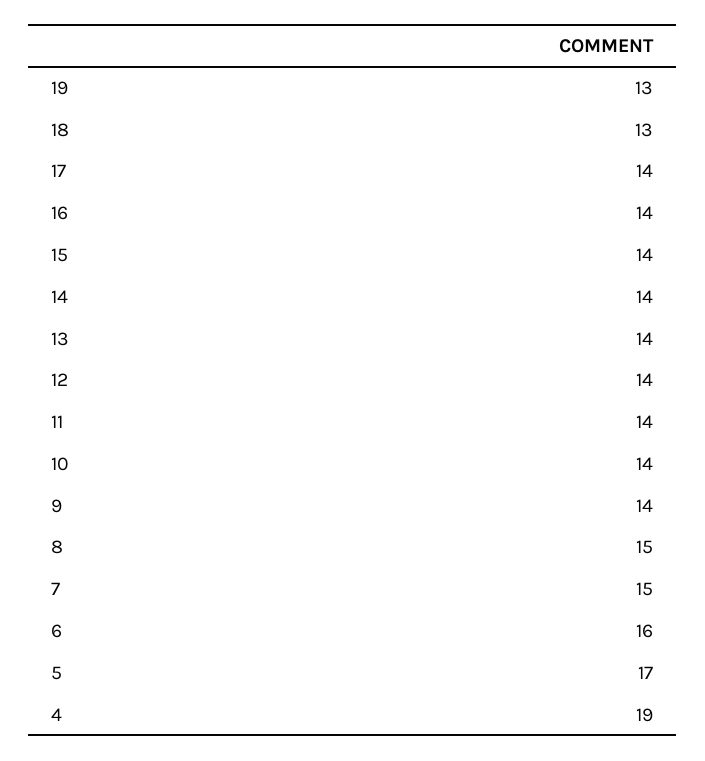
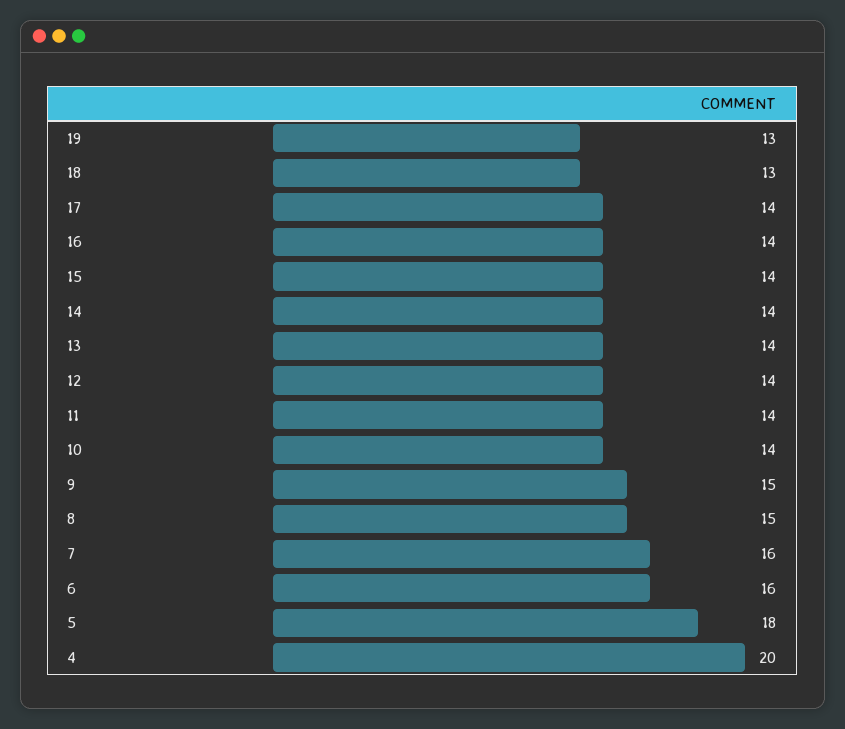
9: 14 -> 15
7: 15 -> 16
5: 17 -> 18
4: 19 -> 20

